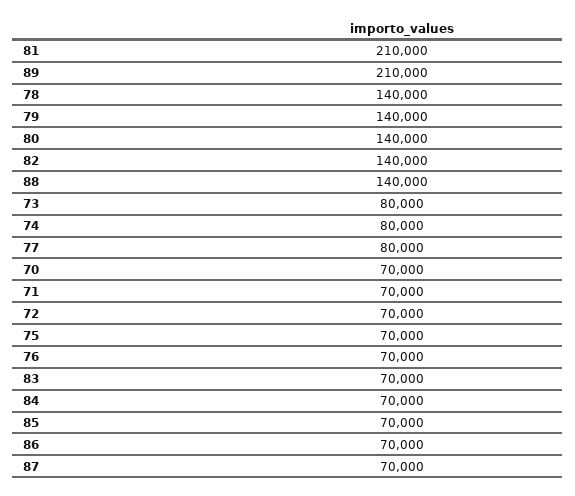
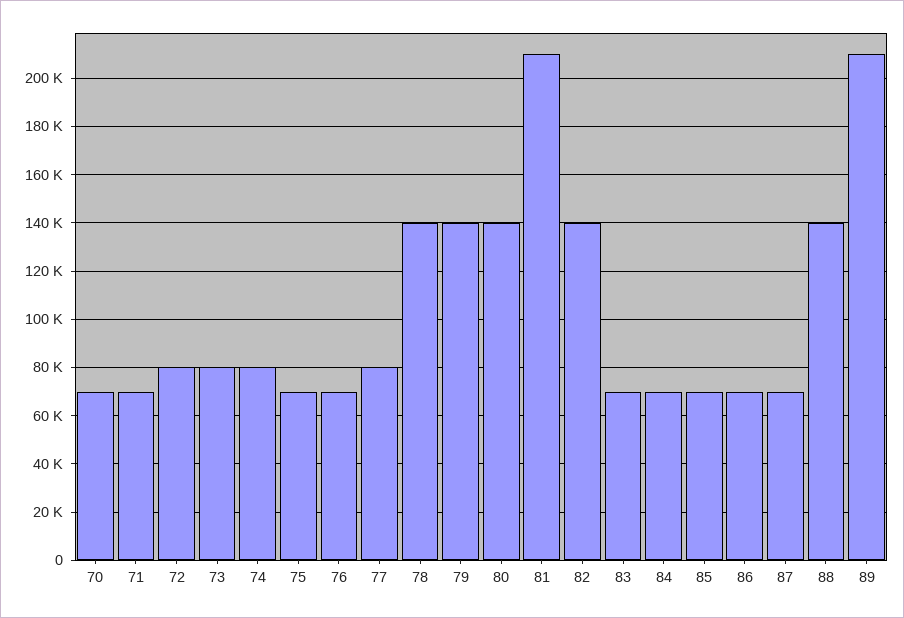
72: 70000 -> 80000

